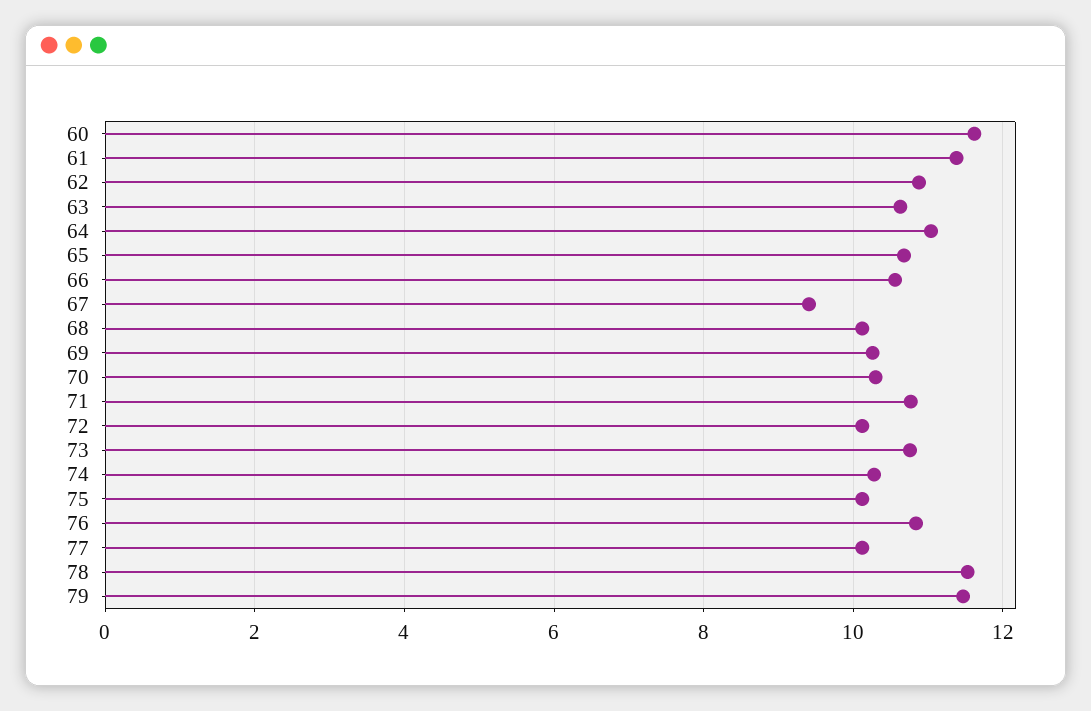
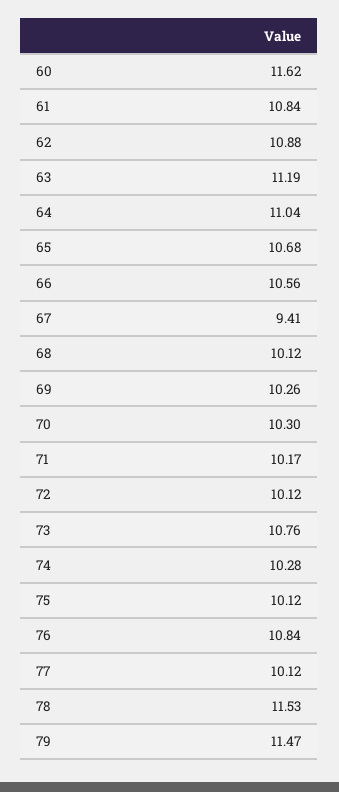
61: 11.4 -> 10.84
63: 10.6 -> 11.19
71: 10.8 -> 10.17

